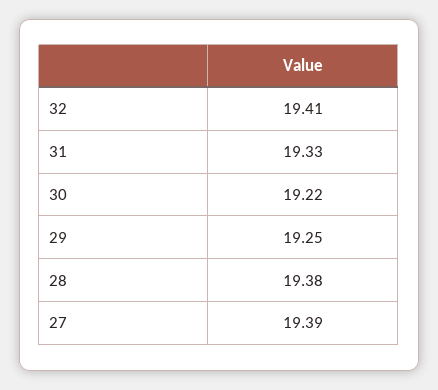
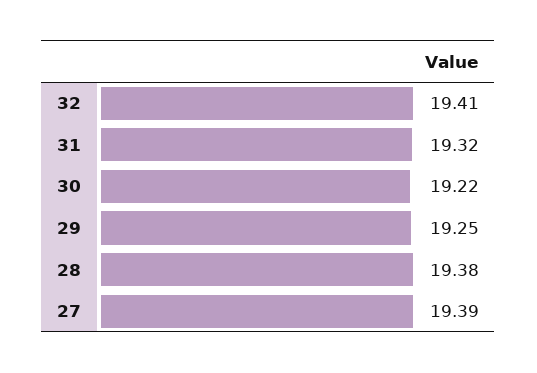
31: 19.33 -> 19.32

